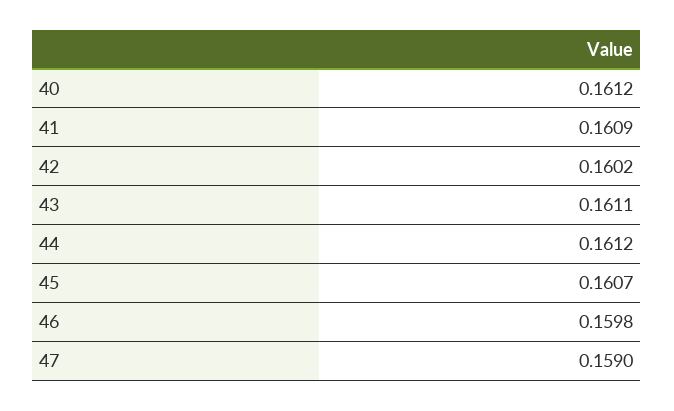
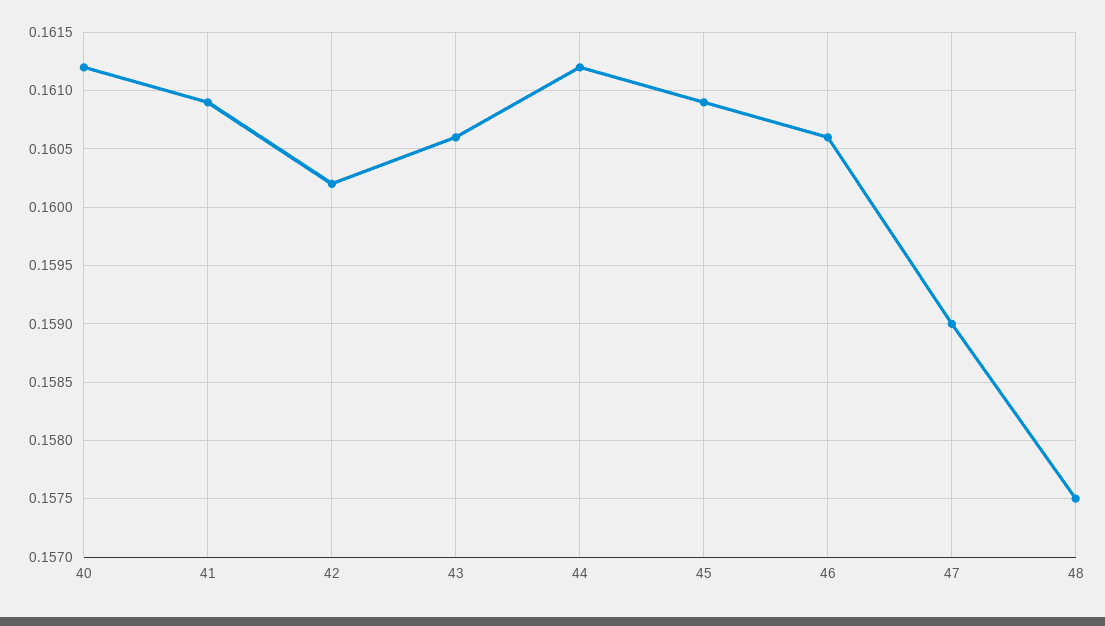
43: 0.1611 -> 0.1606
45: 0.1607 -> 0.1609
46: 0.1598 -> 0.1606
48: none -> 0.1575

